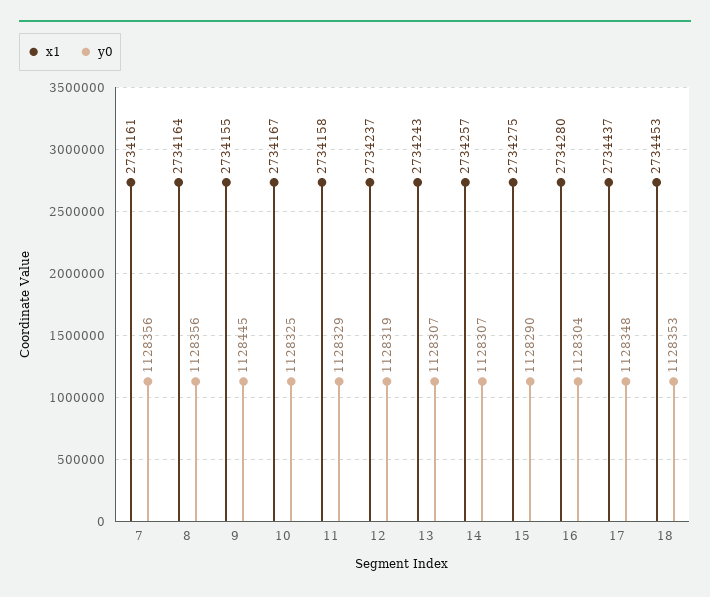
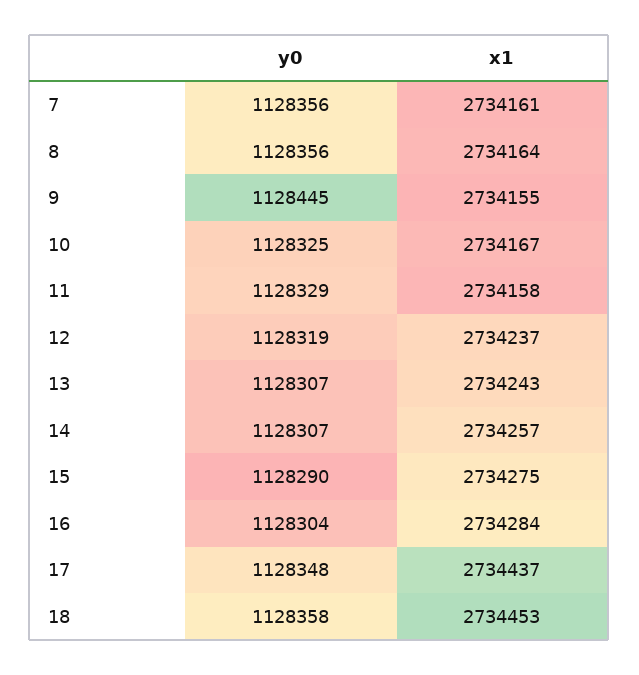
x1, 16: 2734280 -> 2734284
y0, 18: 1128353 -> 1128358

